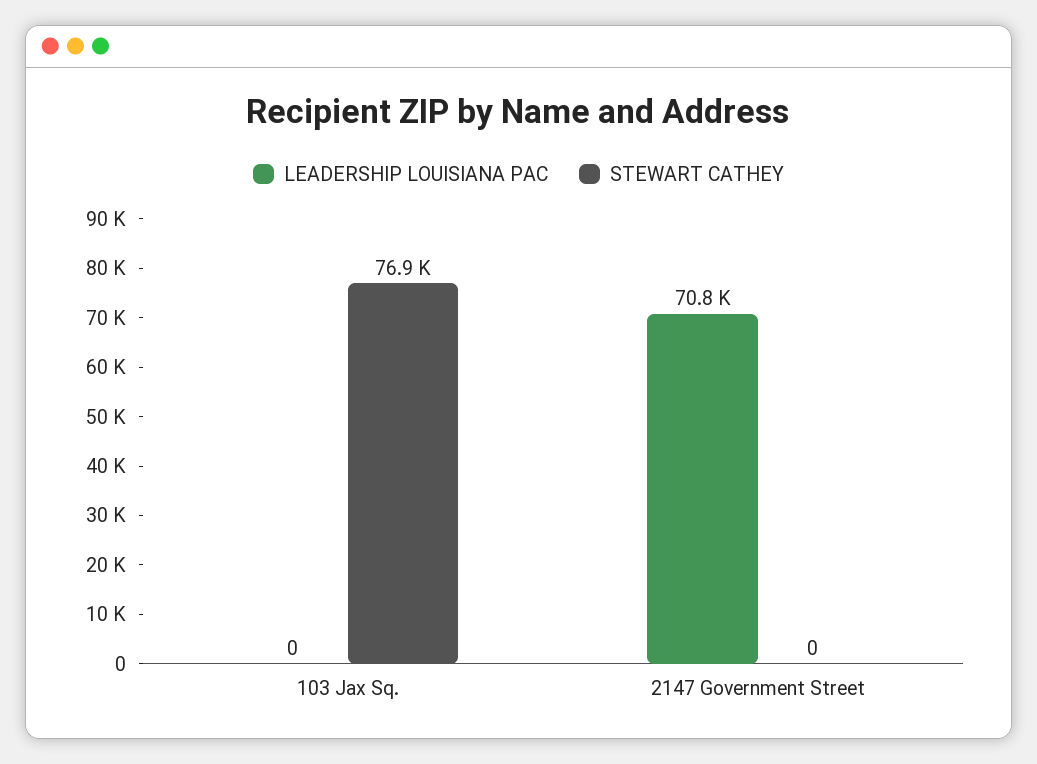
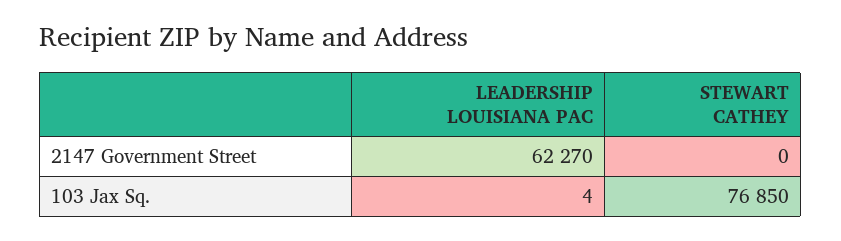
LEADERSHIP LOUISIANA PAC, 103 Jax Sq.: 0 -> 4
LEADERSHIP LOUISIANA PAC, 2147 Government Street: 70800 -> 62270

